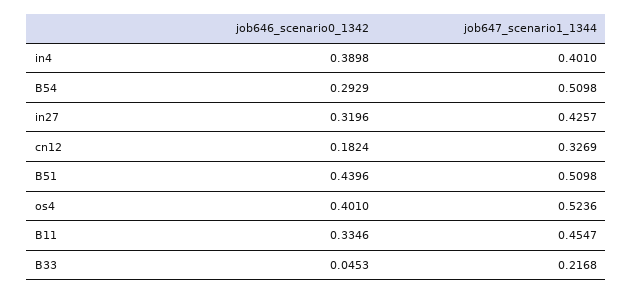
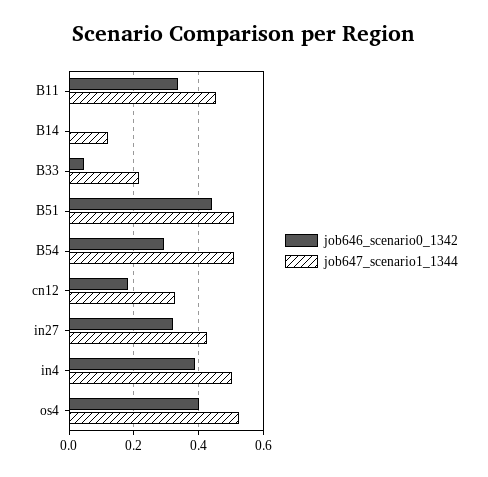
job647_scenario1_1344, in4: 0.401 -> 0.5
job646_scenario0_1342, B14: none -> 0
job647_scenario1_1344, B14: none -> 0.12

